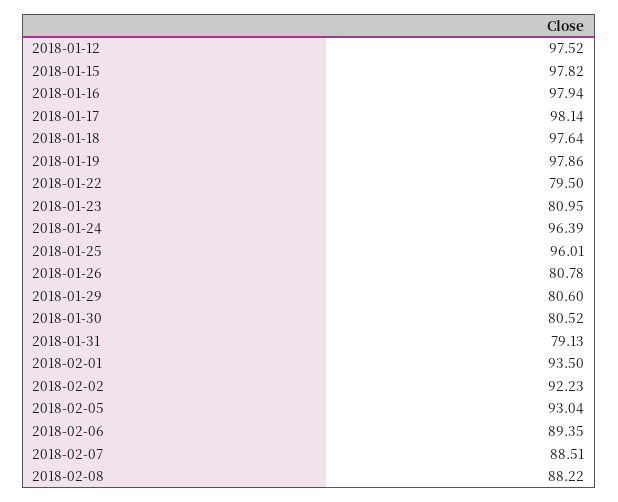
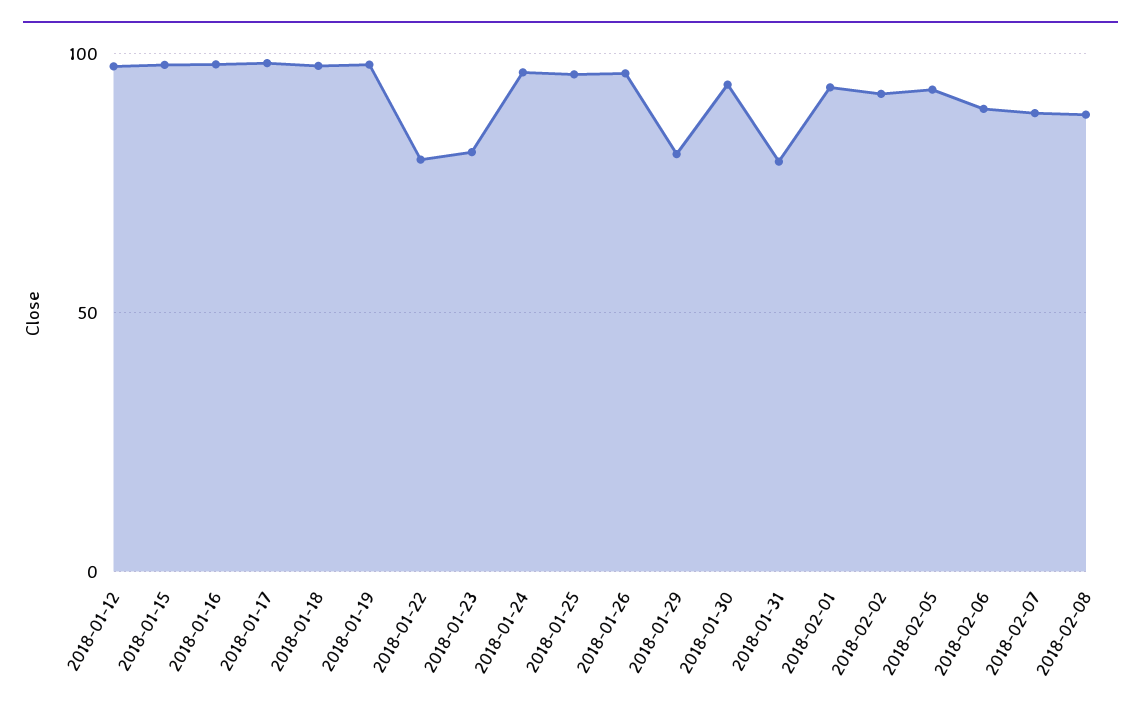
2018-01-26: 80.78 -> 95
2018-01-30: 80.52 -> 95

